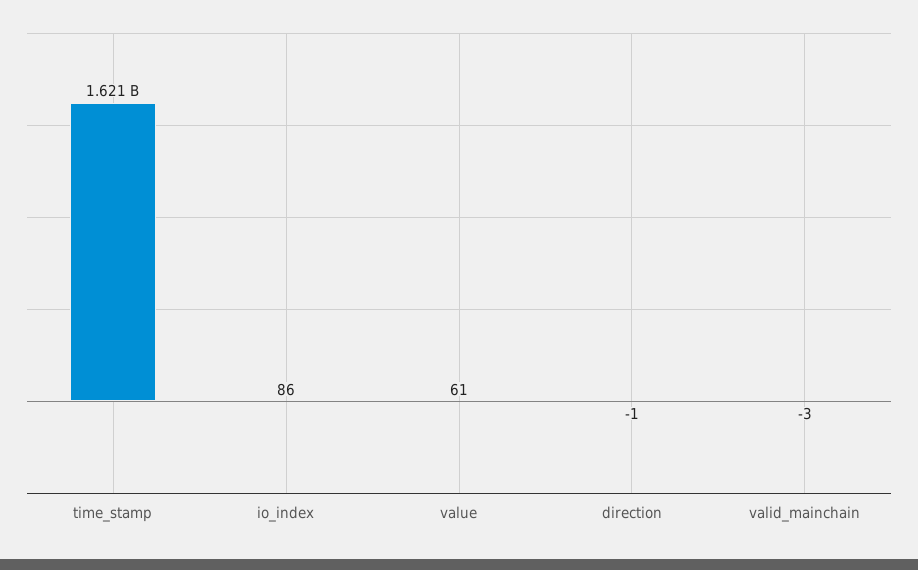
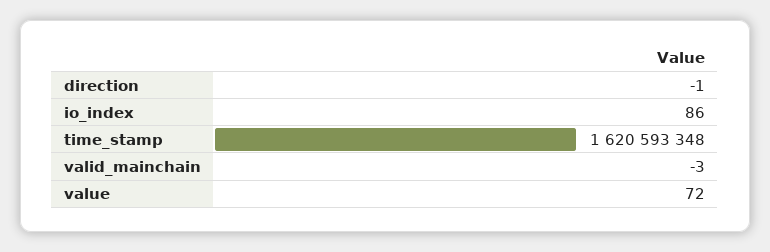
value: 61 -> 72

